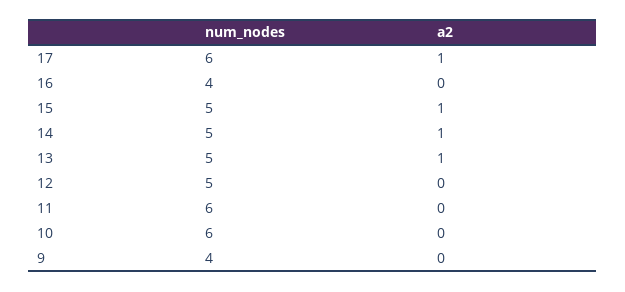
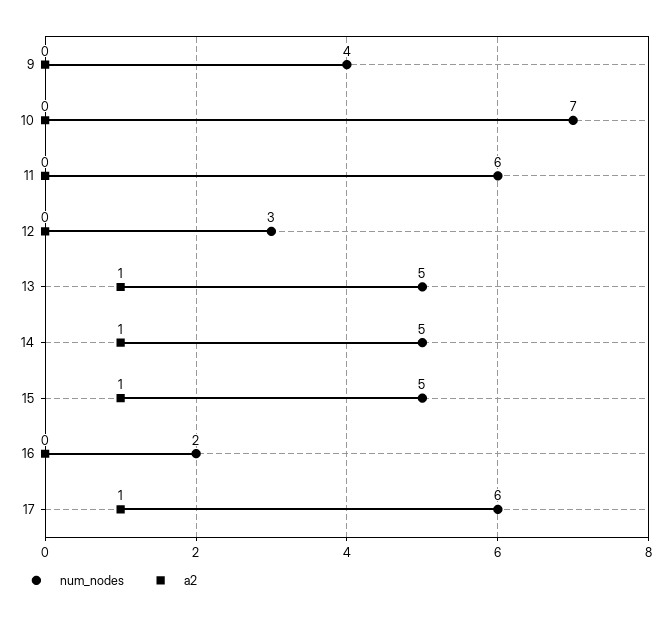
num_nodes, 16: 4 -> 2
num_nodes, 12: 5 -> 3
num_nodes, 10: 6 -> 7

